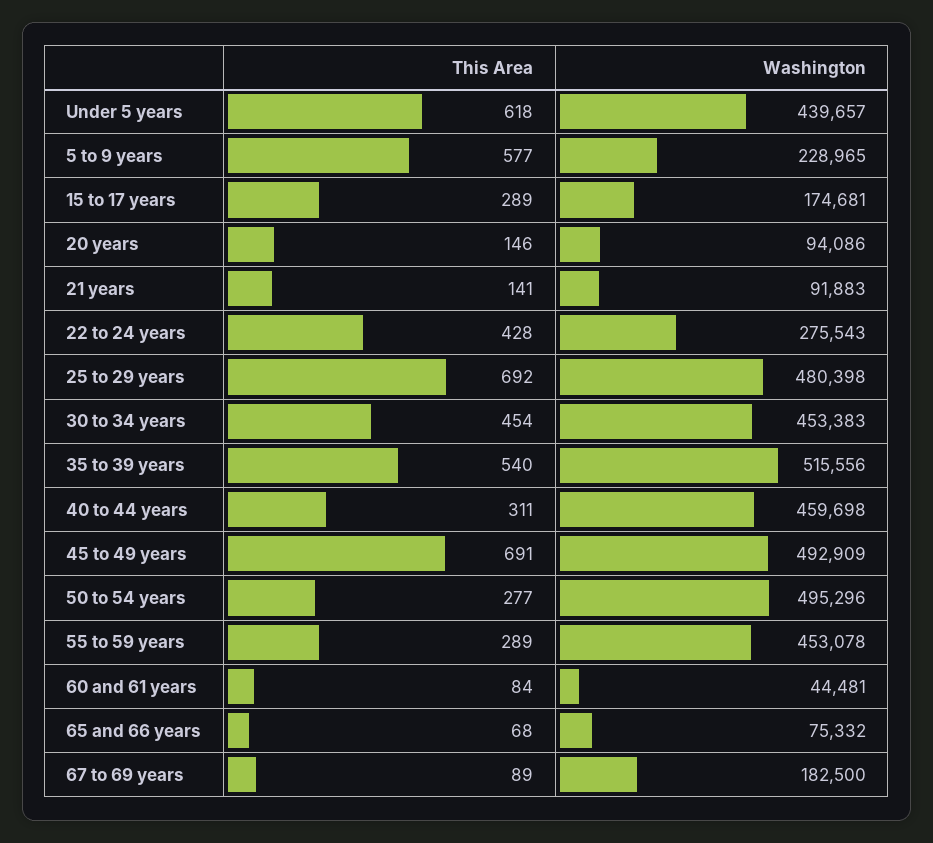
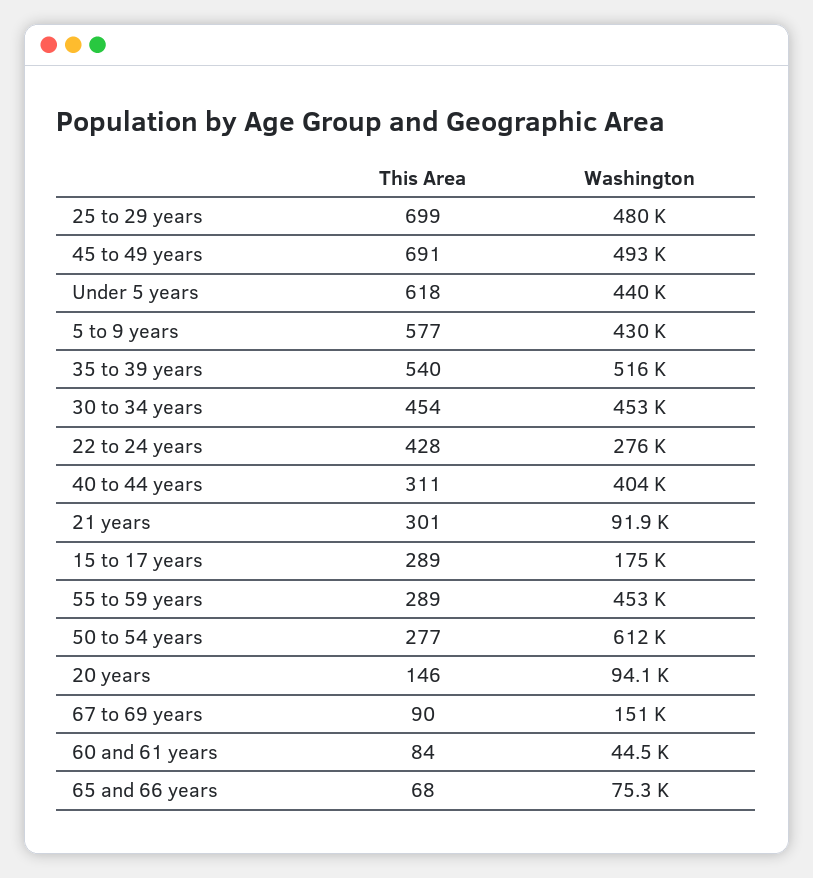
Washington, 5 to 9 years: 228965 -> 430000
This Area, 21 years: 141 -> 301
This Area, 25 to 29 years: 692 -> 699
Washington, 40 to 44 years: 459698 -> 404000
Washington, 50 to 54 years: 495296 -> 612000
This Area, 67 to 69 years: 89 -> 90
Washington, 67 to 69 years: 182500 -> 151000

